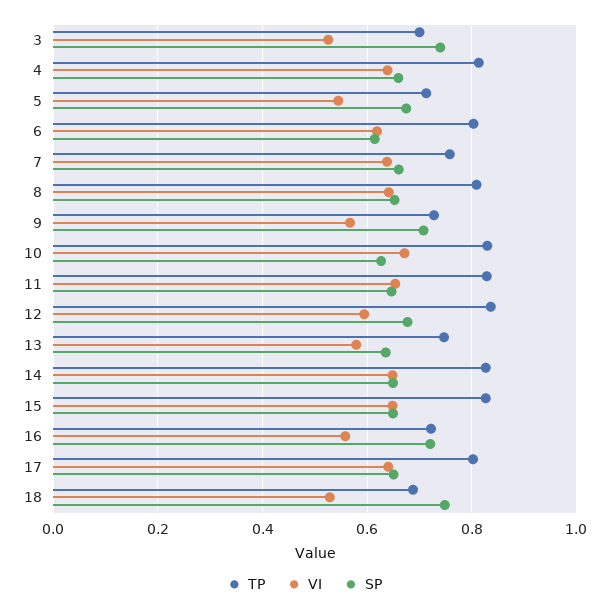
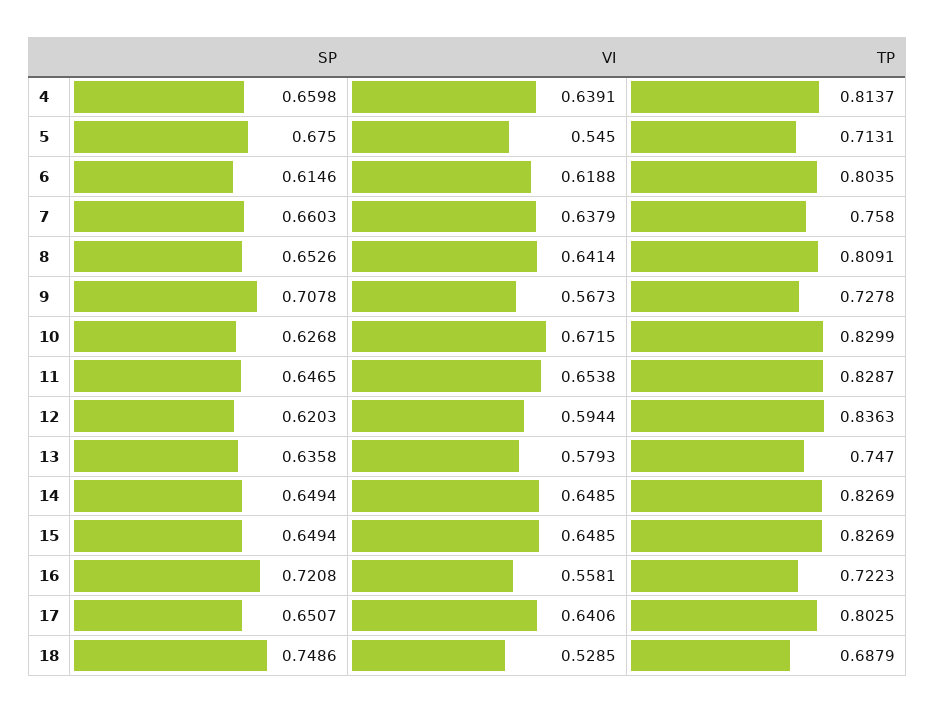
TP, 3: 0.7 -> none
VI, 3: 0.52 -> none
SP, 3: 0.74 -> none
SP, 12: 0.68 -> 0.6203

